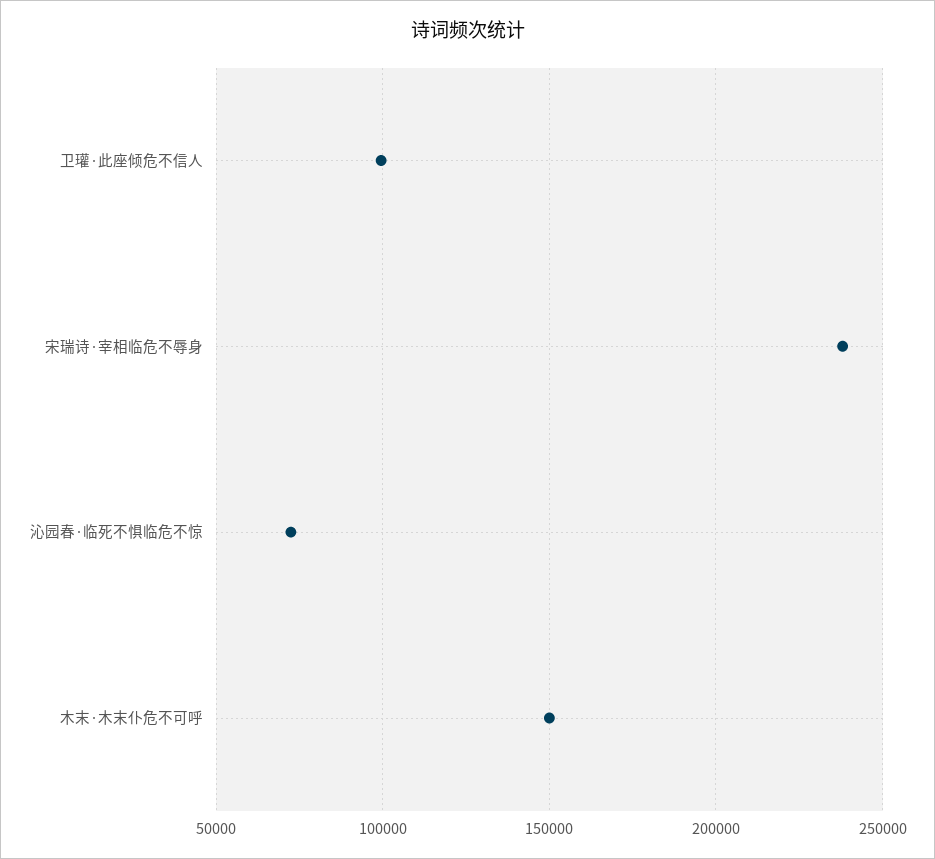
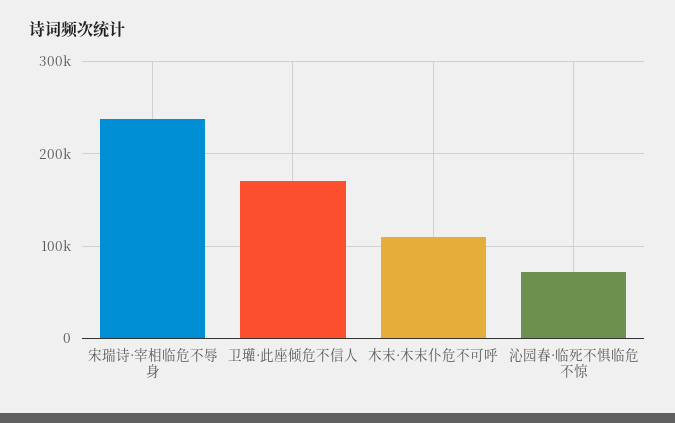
卫瓘·此座倾危不信人: 100000 -> 170000
木末·木末仆危不可呼: 150000 -> 110000

